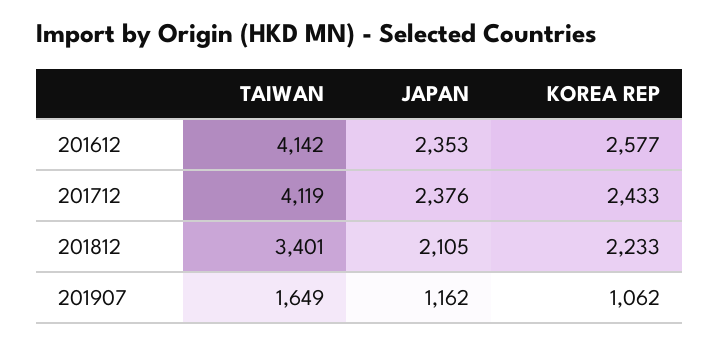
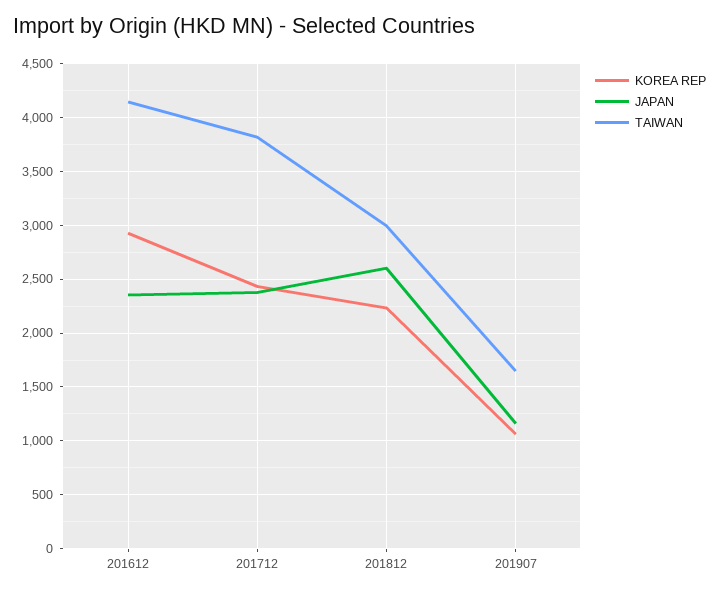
KOREA REP, 201612: 2577 -> 2900
TAIWAN, 201712: 4119 -> 3800
TAIWAN, 201812: 3401 -> 3000
JAPAN, 201812: 2105 -> 2600

